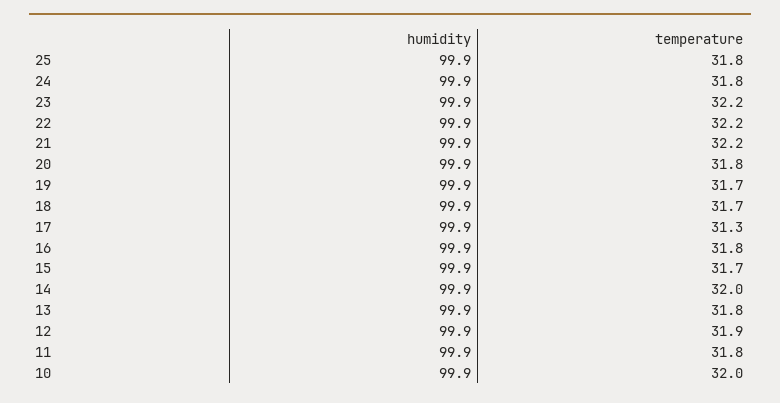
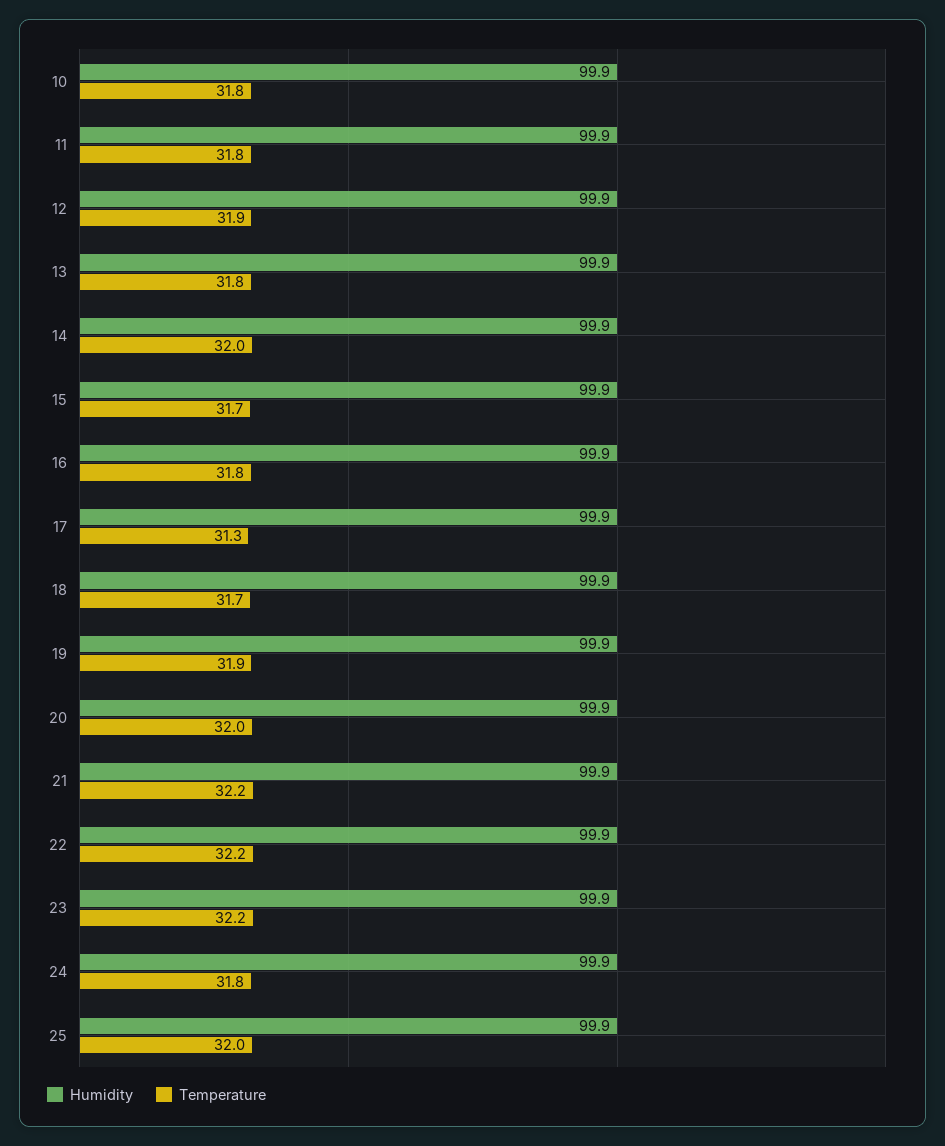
temperature, 25: 31.8 -> 32
temperature, 20: 31.8 -> 32
temperature, 19: 31.7 -> 31.9
temperature, 10: 32 -> 31.8

